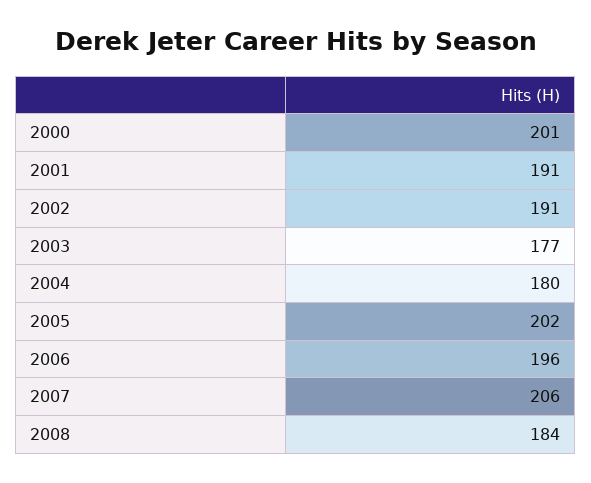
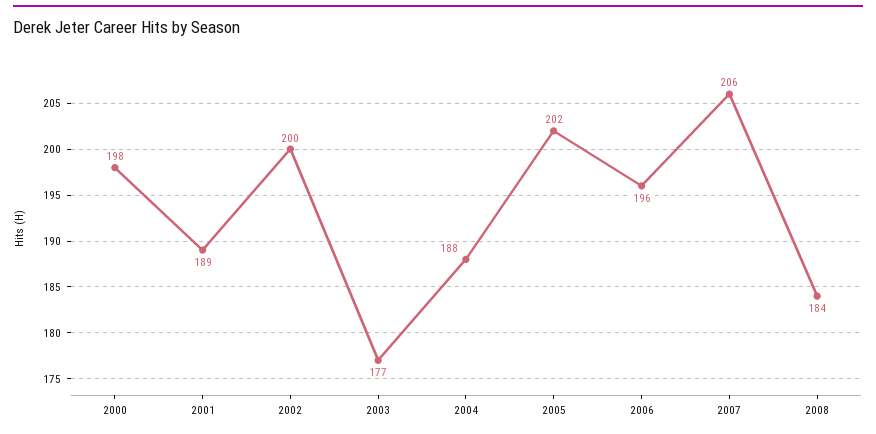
2000: 201 -> 198
2001: 191 -> 189
2002: 191 -> 200
2004: 180 -> 188

